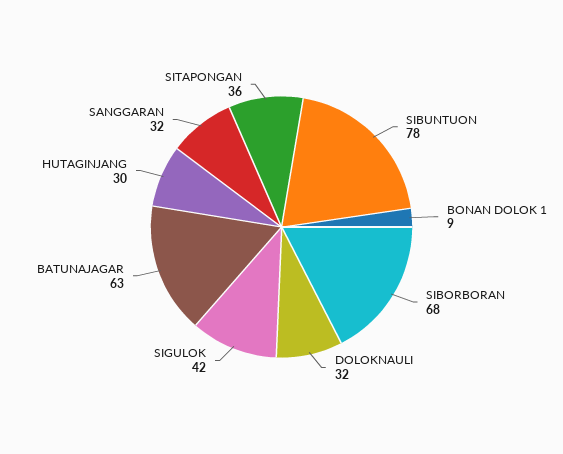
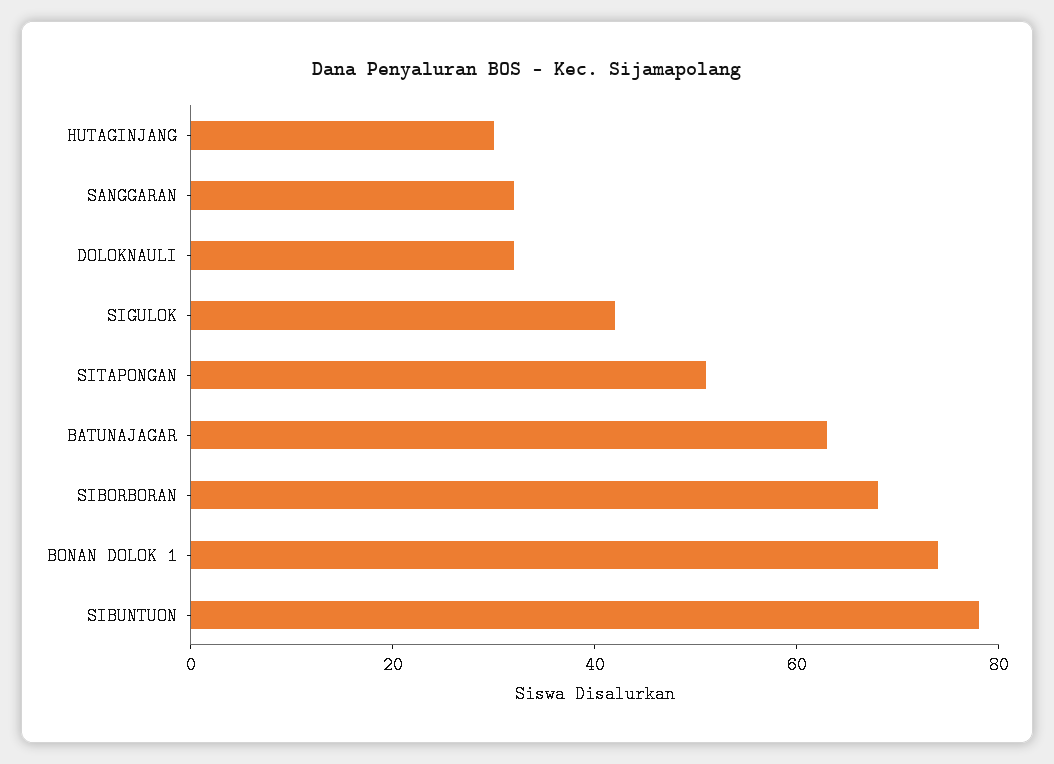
BONAN DOLOK 1: 9 -> 75
SITAPONGAN: 36 -> 50

